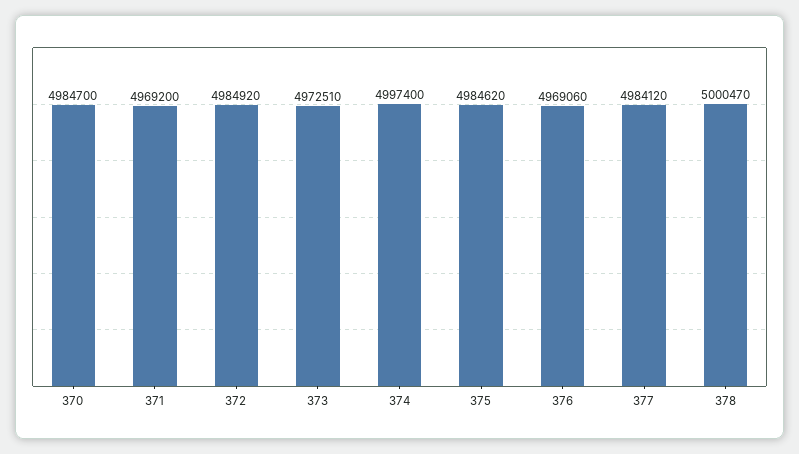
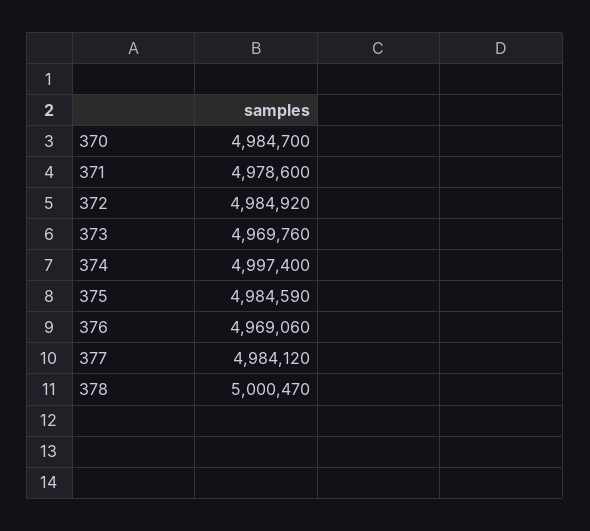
371: 4969200 -> 4978600
373: 4972510 -> 4969760
375: 4984620 -> 4984590

